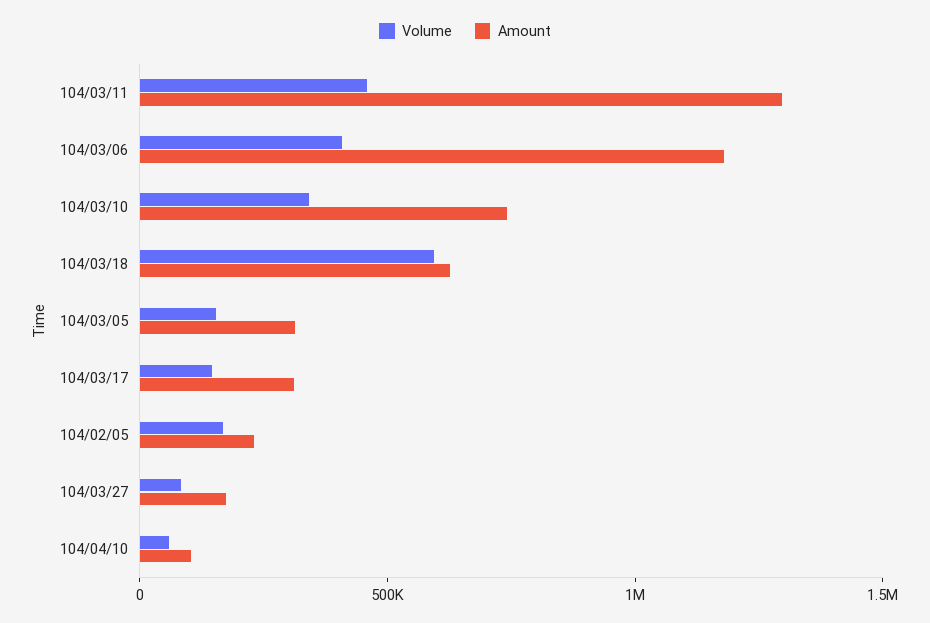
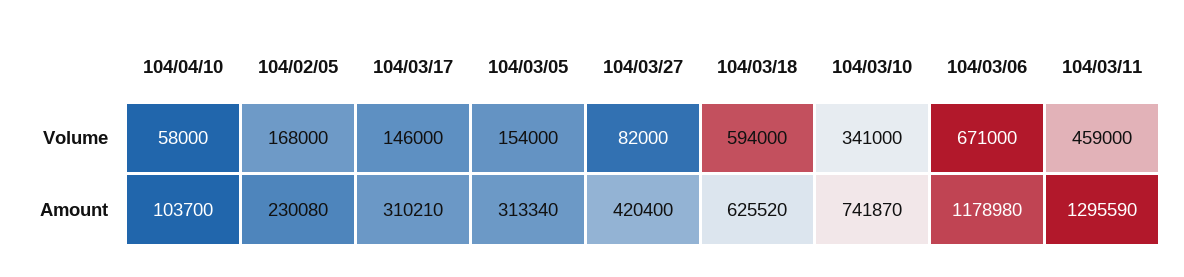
Volume, 104/03/06: 400000 -> 671000
Amount, 104/03/27: 200000 -> 420400

